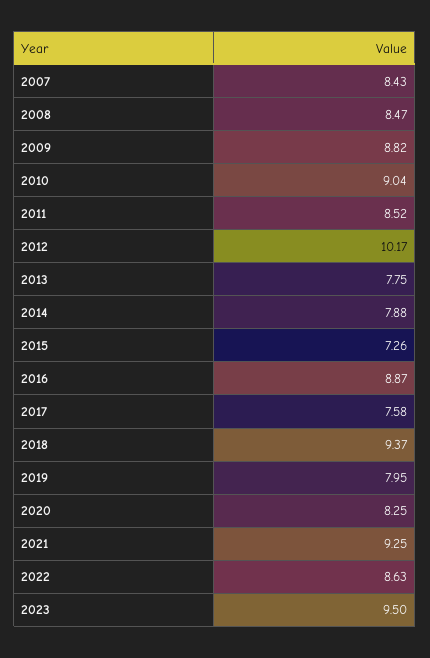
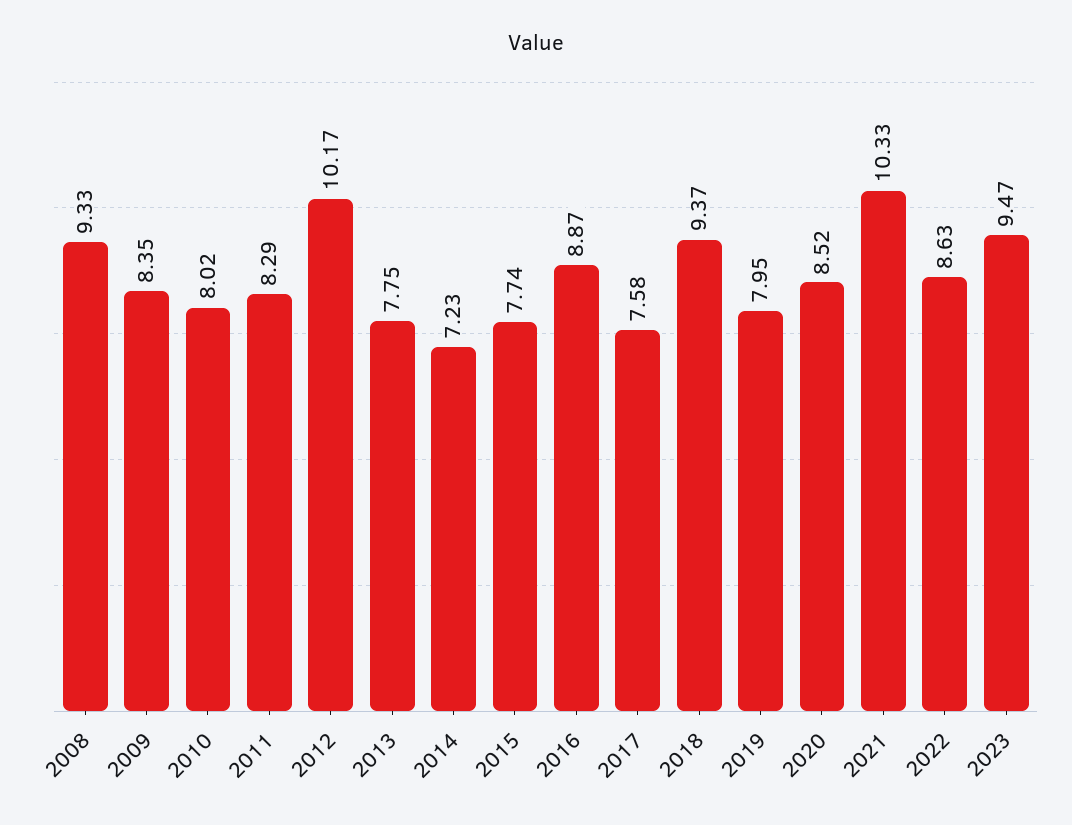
2007: 8.43 -> none
2008: 8.47 -> 9.33
2009: 8.82 -> 8.35
2010: 9.04 -> 8.02
2011: 8.52 -> 8.29
2014: 7.88 -> 7.23
2015: 7.26 -> 7.74
2020: 8.25 -> 8.52
2021: 9.25 -> 10.33
2023: 9.5 -> 9.47

